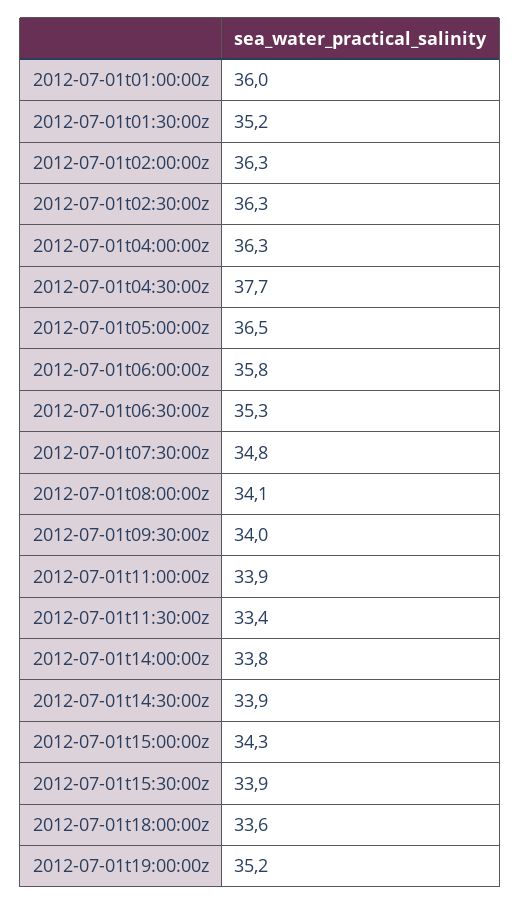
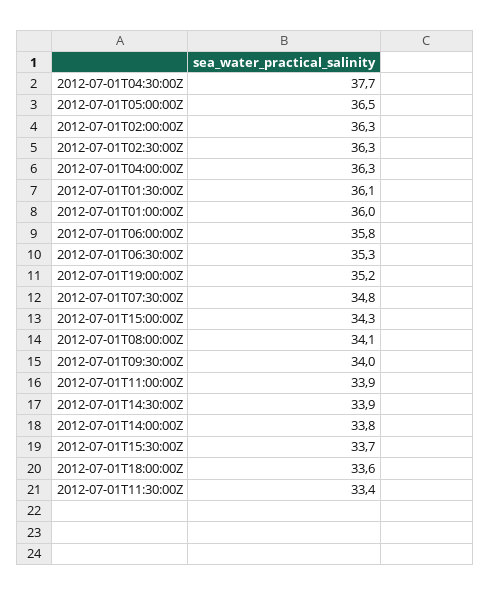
2012-07-01t01:30:00z: 35.2 -> 36.1
2012-07-01t15:30:00z: 33.9 -> 33.7

